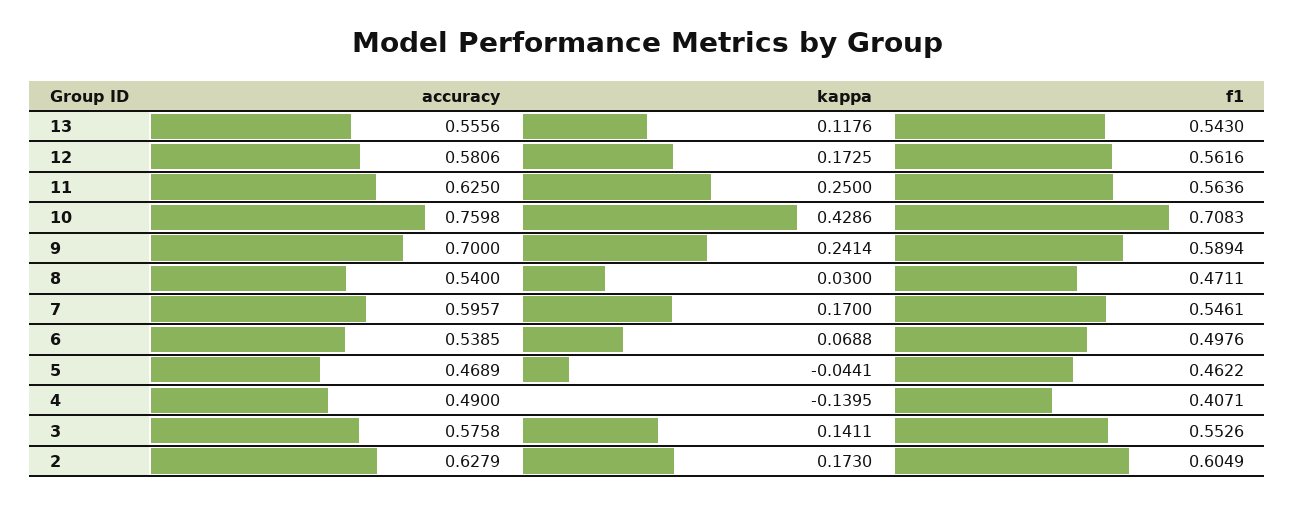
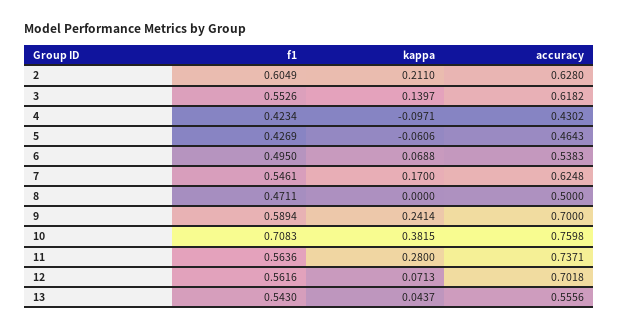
kappa, 13: 0.1176 -> 0.0437
accuracy, 12: 0.5806 -> 0.7018
kappa, 12: 0.1725 -> 0.0713
accuracy, 11: 0.625 -> 0.7371
kappa, 11: 0.25 -> 0.28
kappa, 10: 0.4286 -> 0.3815
accuracy, 8: 0.54 -> 0.5
kappa, 8: 0.03 -> 0
accuracy, 7: 0.5957 -> 0.6248
accuracy, 6: 0.5385 -> 0.5383
f1, 6: 0.4976 -> 0.495
accuracy, 5: 0.4689 -> 0.4643
kappa, 5: -0.0441 -> -0.0606
f1, 5: 0.4622 -> 0.4269
accuracy, 4: 0.49 -> 0.4302
kappa, 4: -0.1395 -> -0.0971
f1, 4: 0.4071 -> 0.4234
accuracy, 3: 0.5758 -> 0.6182
kappa, 3: 0.1411 -> 0.1397
accuracy, 2: 0.6279 -> 0.628
kappa, 2: 0.173 -> 0.211

